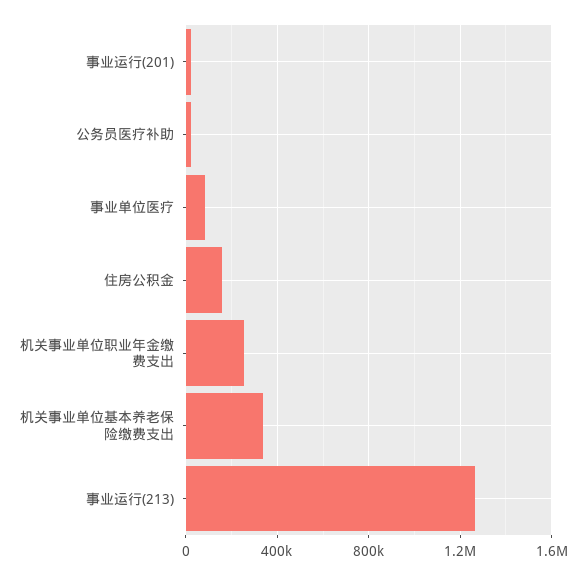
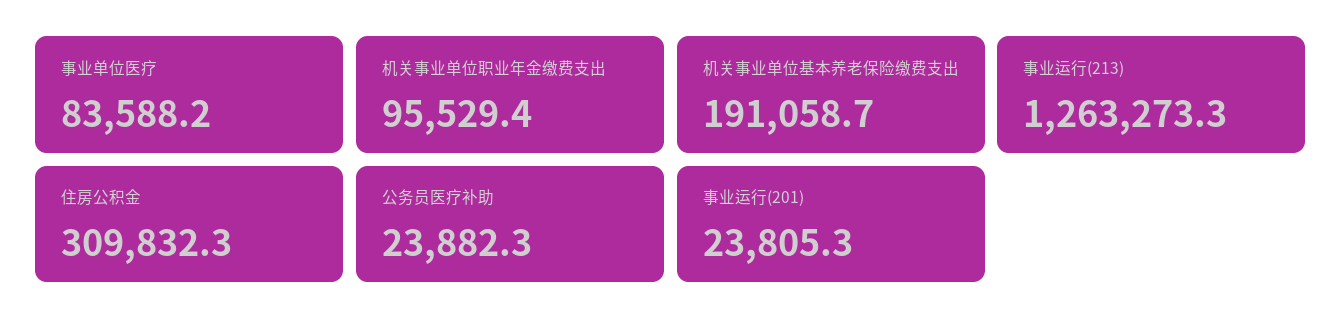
住房公积金: 150000 -> 309832.3
机关事业单位职业年金缴费支出: 250000 -> 95529.4
机关事业单位基本养老保险缴费支出: 350000 -> 191058.7

